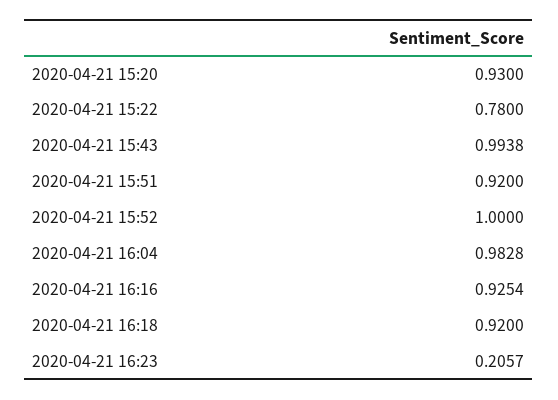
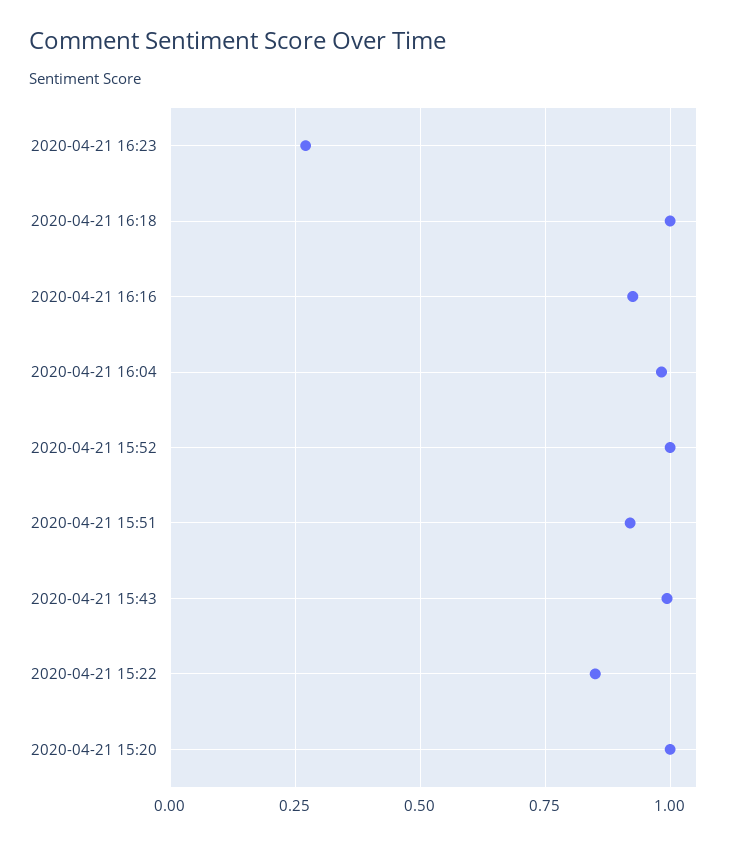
2020-04-21 15:20: 0.93 -> 1
2020-04-21 15:22: 0.78 -> 0.85
2020-04-21 16:18: 0.92 -> 1
2020-04-21 16:23: 0.2057 -> 0.275

